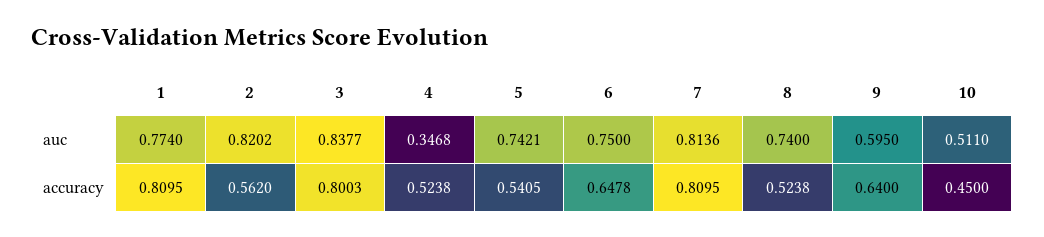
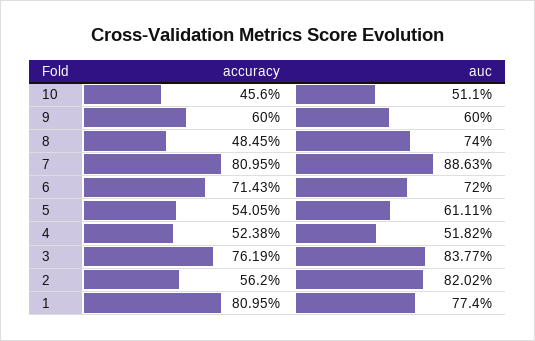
4, auc: 0.3468 -> 0.5182
5, auc: 0.7421 -> 0.6111
6, auc: 0.75 -> 0.72
7, auc: 0.8136 -> 0.8863
9, auc: 0.595 -> 0.6
3, accuracy: 0.8003 -> 0.7619
6, accuracy: 0.6478 -> 0.7143
8, accuracy: 0.5238 -> 0.4845
9, accuracy: 0.64 -> 0.6
10, accuracy: 0.45 -> 0.456

